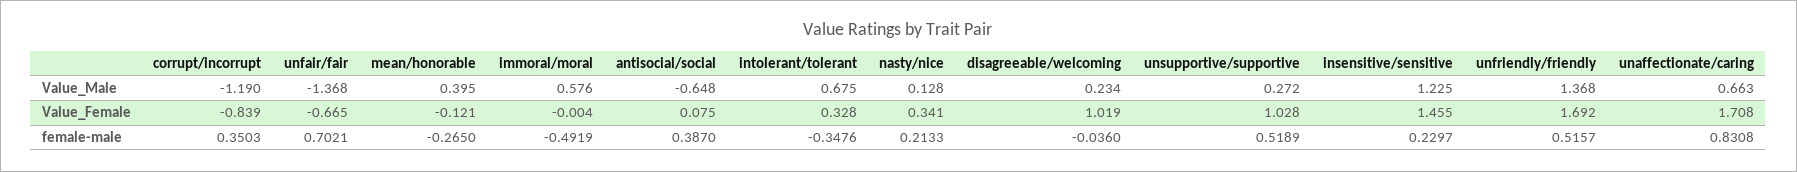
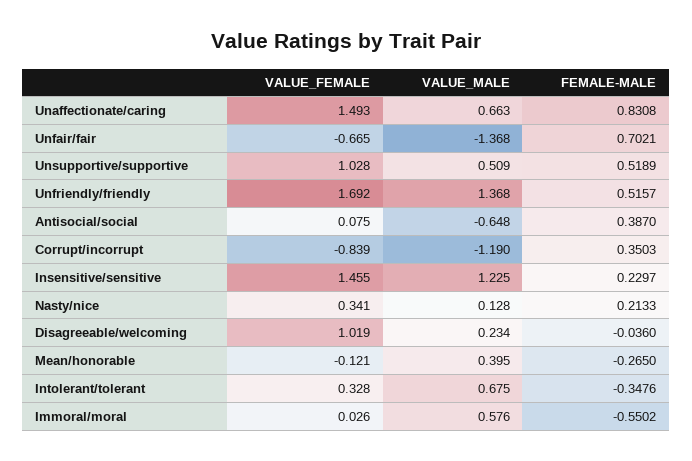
unsupportive/supportive, Value_Male: 0.272 -> 0.509
immoral/moral, Value_Female: -0.004 -> 0.026
unaffectionate/caring, Value_Female: 1.708 -> 1.493
immoral/moral, female-male: -0.4919 -> -0.5502

